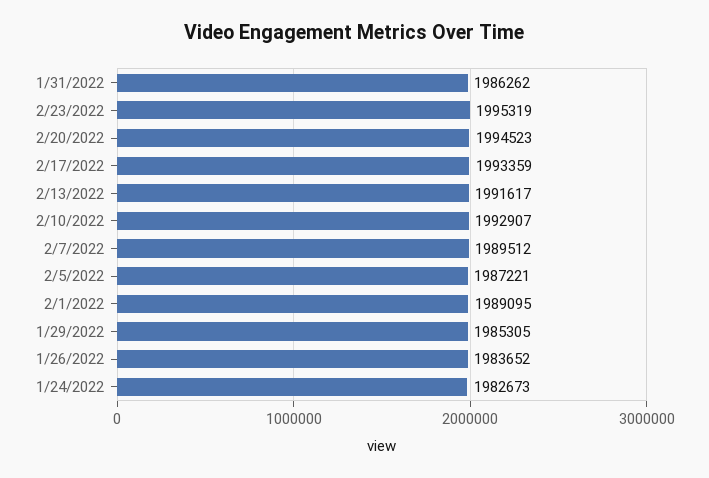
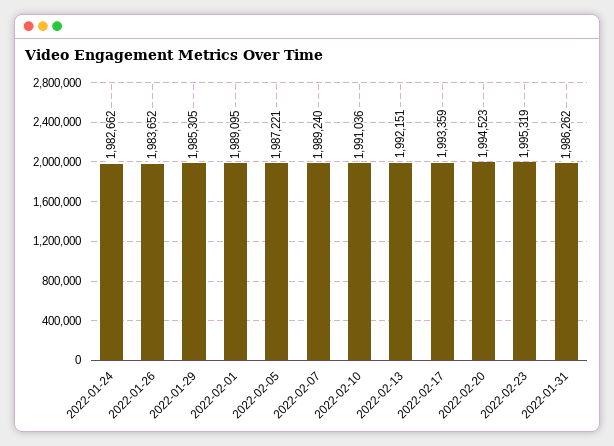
2/13/2022: 1991617 -> 1992151
2/10/2022: 1992907 -> 1991036
2/7/2022: 1989512 -> 1989240
1/24/2022: 1982673 -> 1982662

